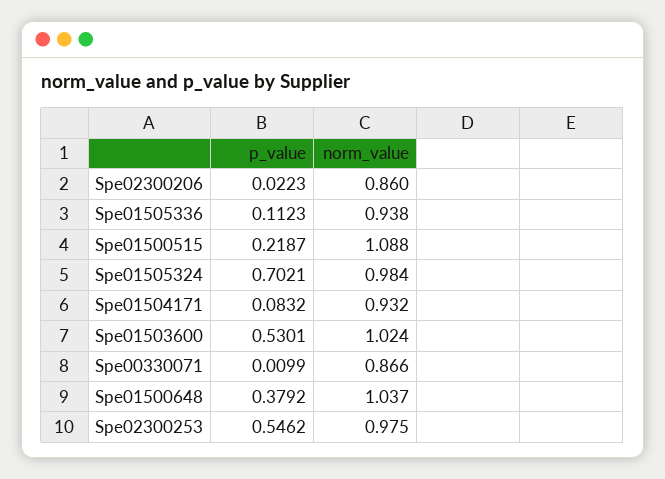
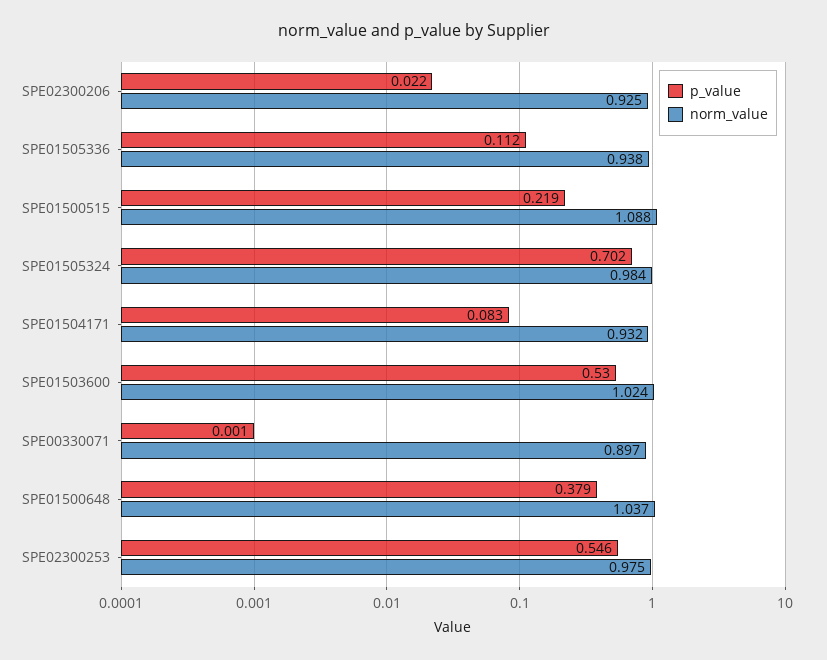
norm_value, Spe02300206: 0.86 -> 0.925
p_value, Spe00330071: 0.0099 -> 0.001
norm_value, Spe00330071: 0.866 -> 0.897

